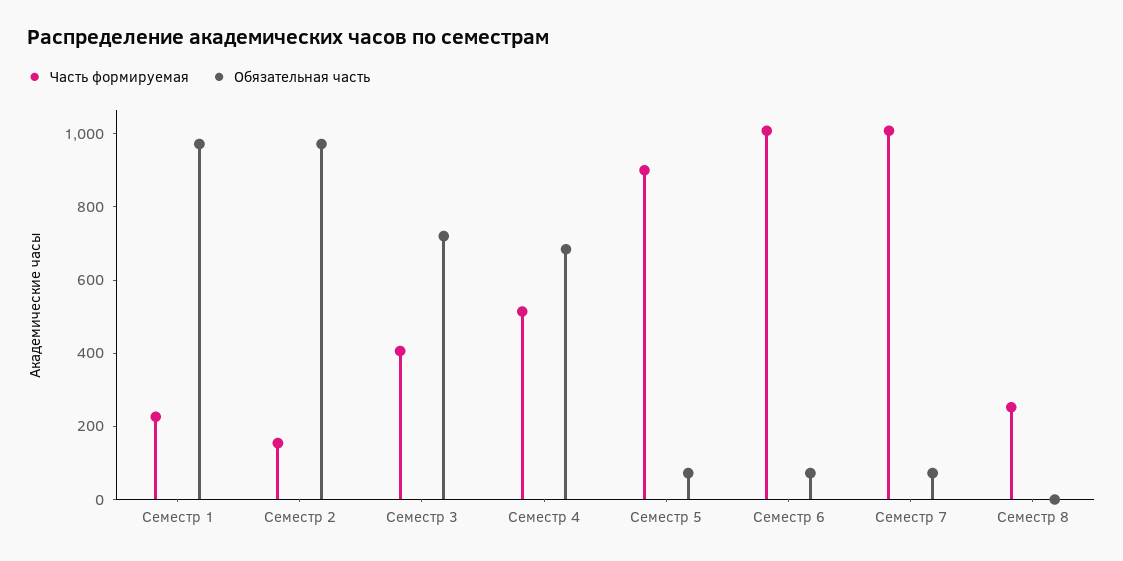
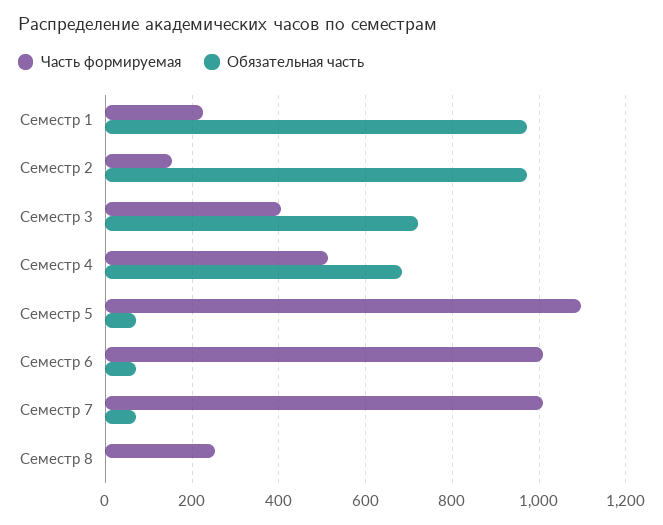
Часть формируемая, Семестр 5: 900 -> 1100

